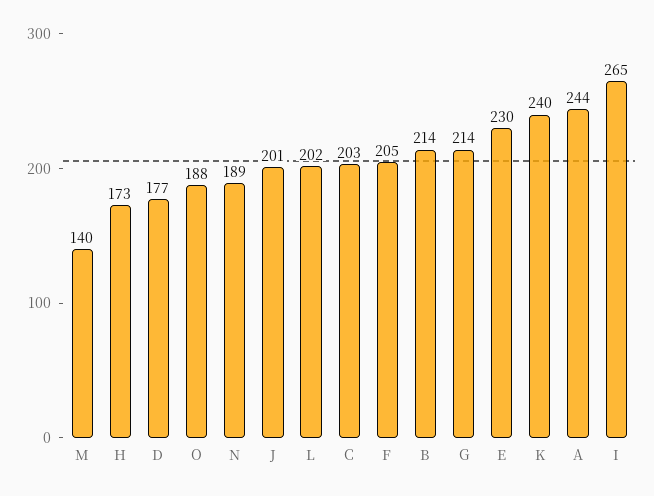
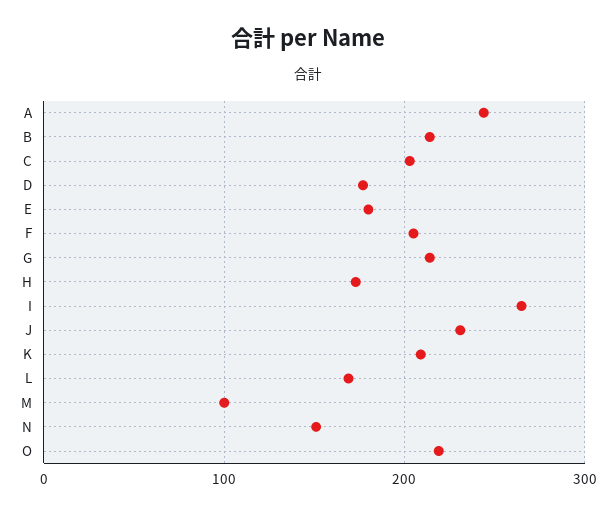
M: 140 -> 100
O: 188 -> 220
N: 189 -> 150
J: 201 -> 230
L: 202 -> 170
E: 230 -> 180
K: 240 -> 210

